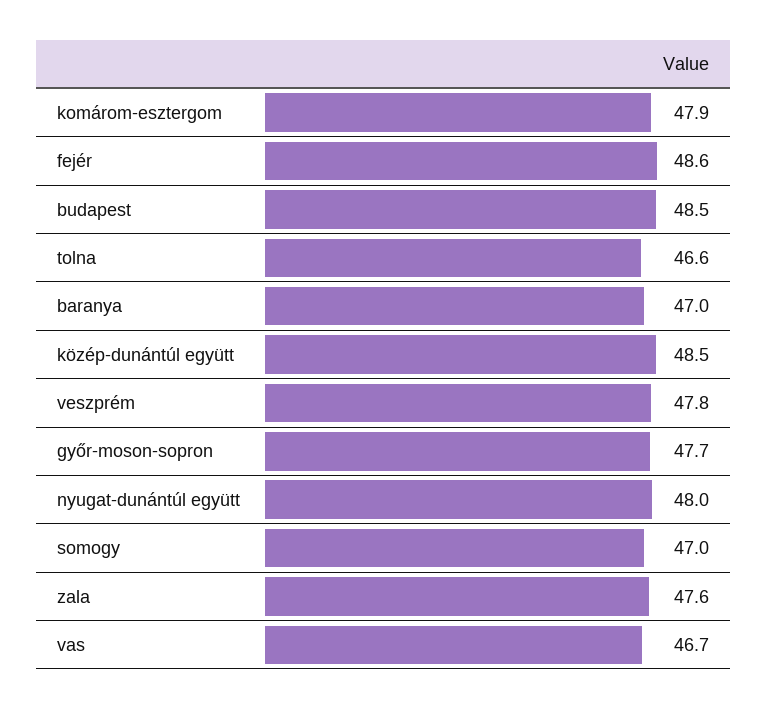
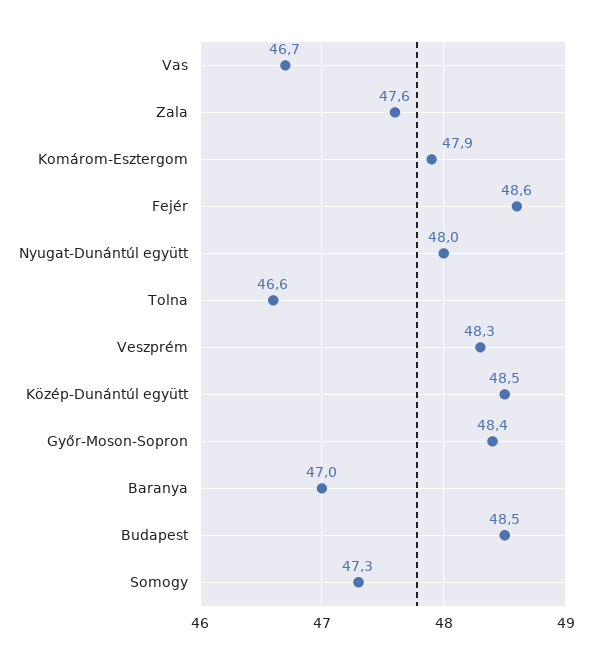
veszprém: 47.8 -> 48.3
győr-moson-sopron: 47.7 -> 48.4
somogy: 47 -> 47.3

